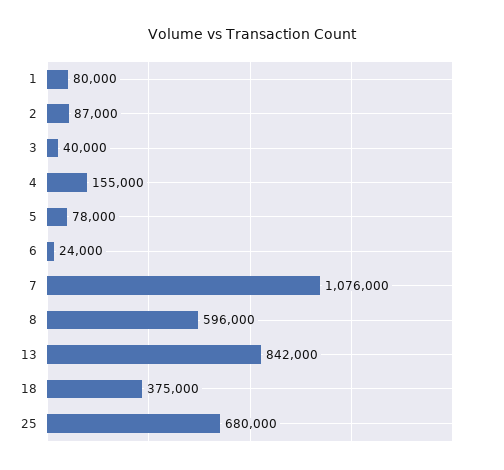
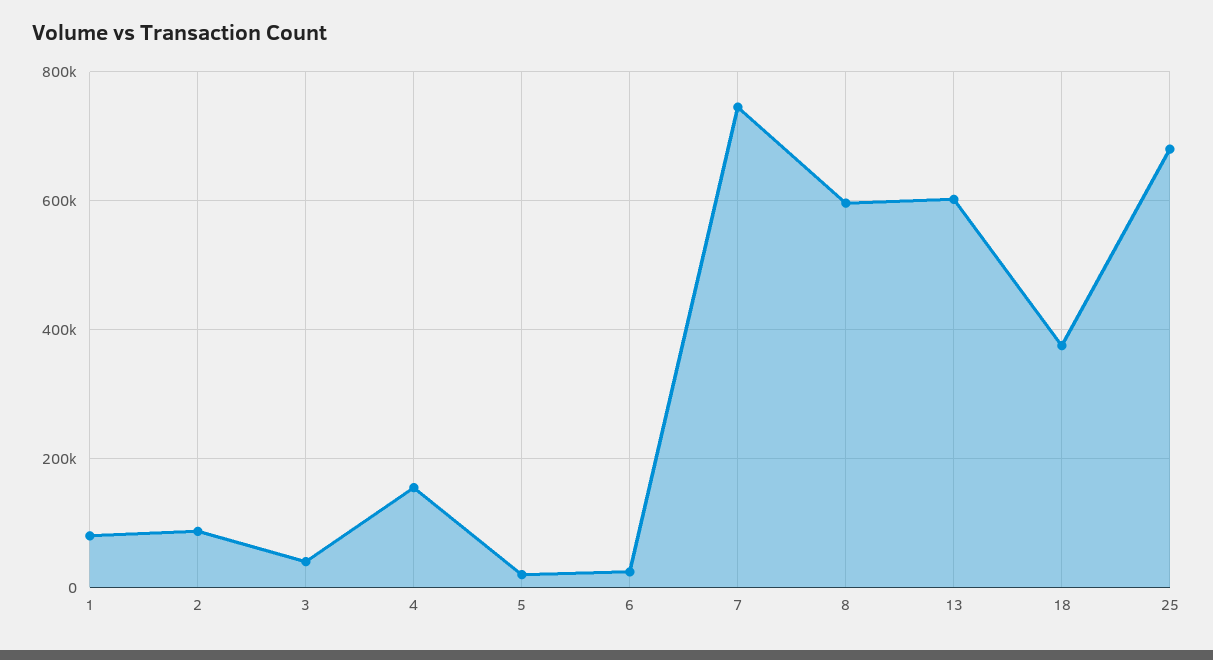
5: 78000 -> 20000
7: 1076000 -> 740000
13: 842000 -> 600000

